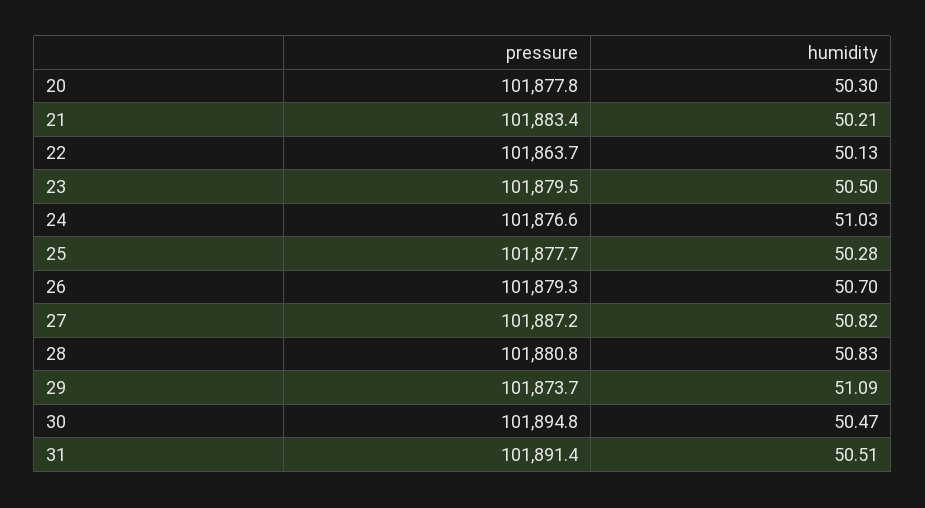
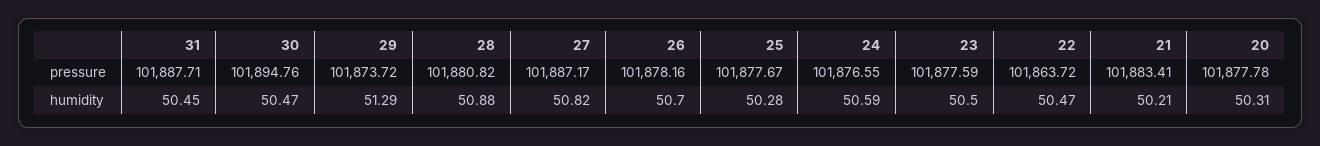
humidity, 20: 50.3 -> 50.31
humidity, 22: 50.13 -> 50.47
pressure, 23: 101879.5 -> 101877.59
humidity, 24: 51.03 -> 50.59
pressure, 26: 101879.3 -> 101878.16
humidity, 28: 50.83 -> 50.88
humidity, 29: 51.09 -> 51.29
pressure, 31: 101891.4 -> 101887.71
humidity, 31: 50.51 -> 50.45

